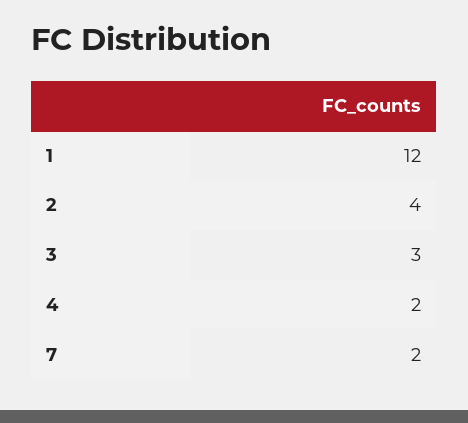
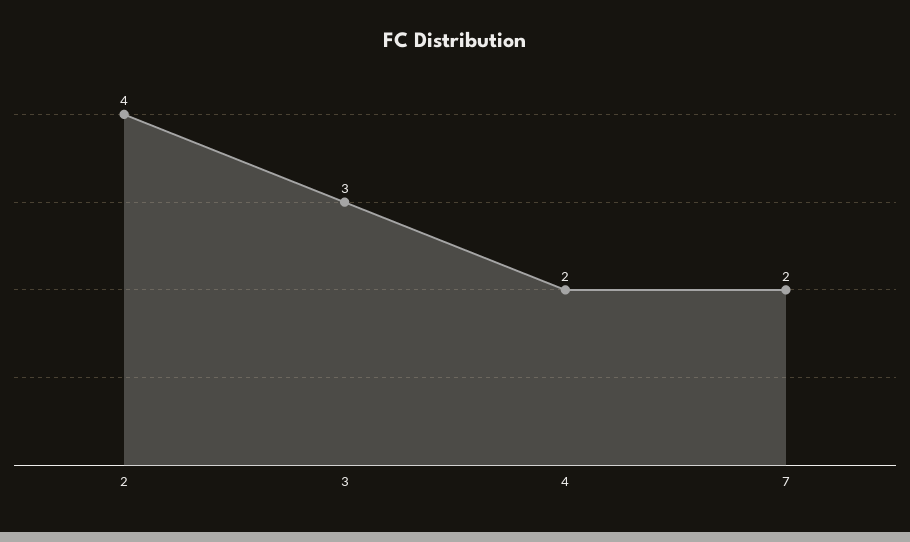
1: 12 -> none

